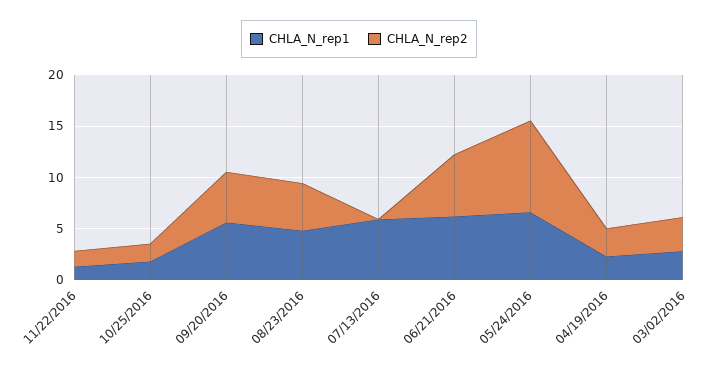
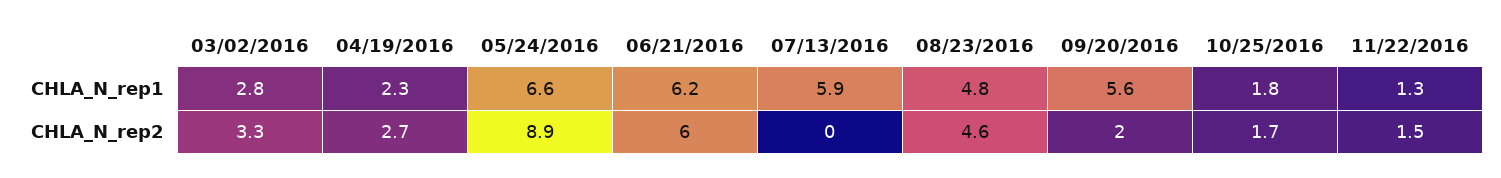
CHLA_N_rep2, 09/20/2016: 5 -> 2

